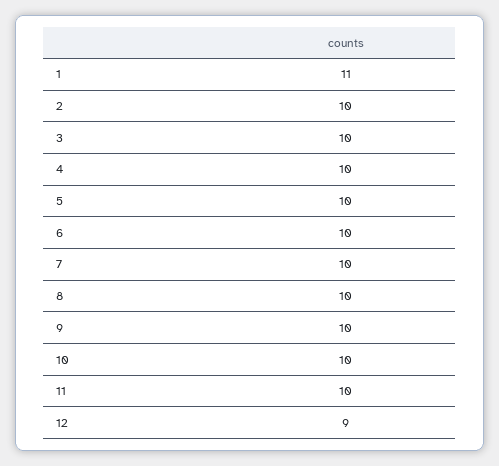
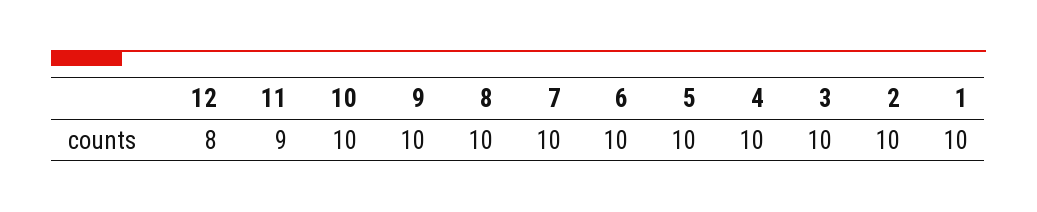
1: 11 -> 10
11: 10 -> 9
12: 9 -> 8

